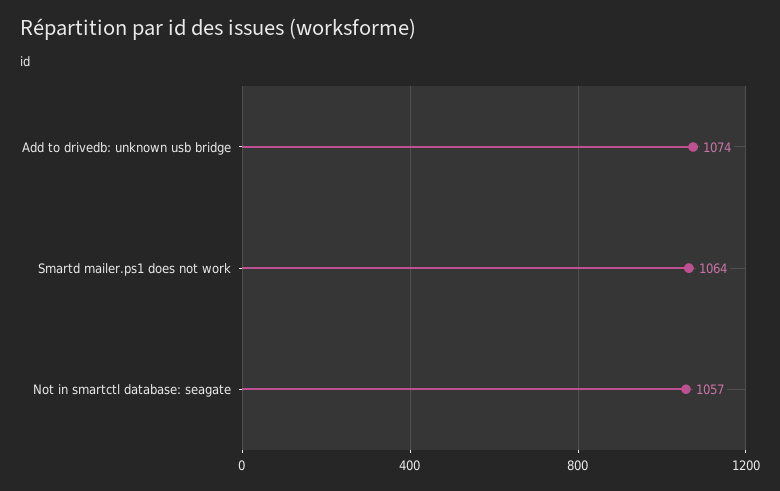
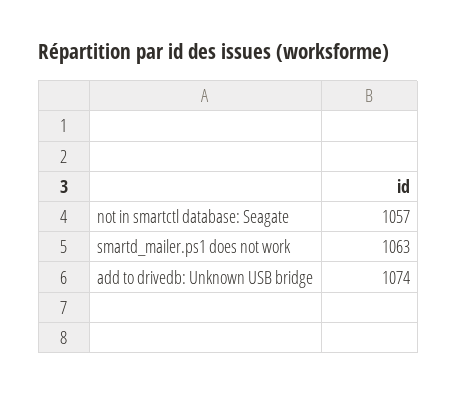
Smartd mailer.ps1 does not work: 1064 -> 1063

